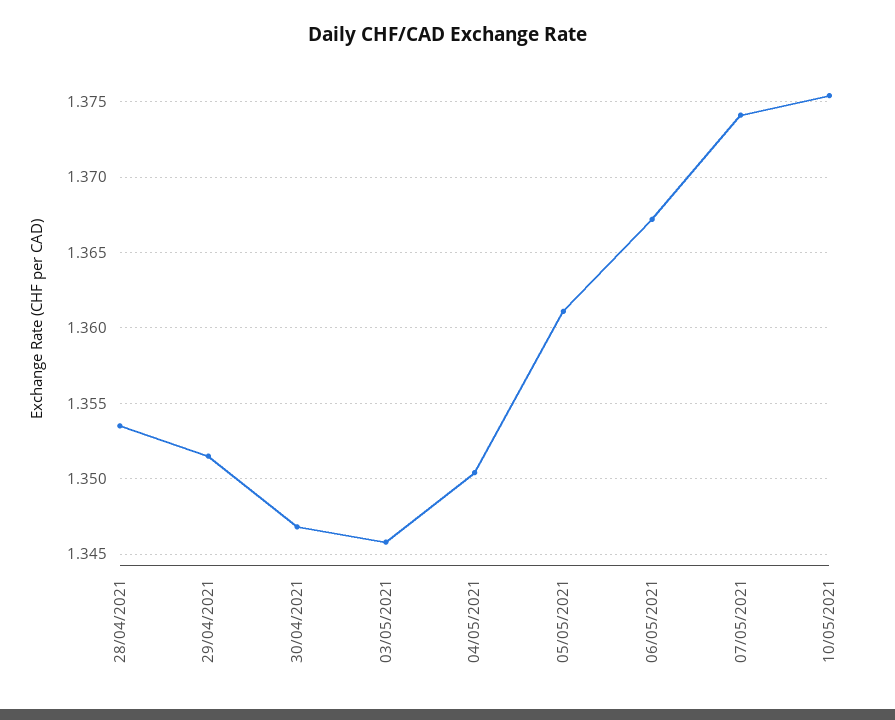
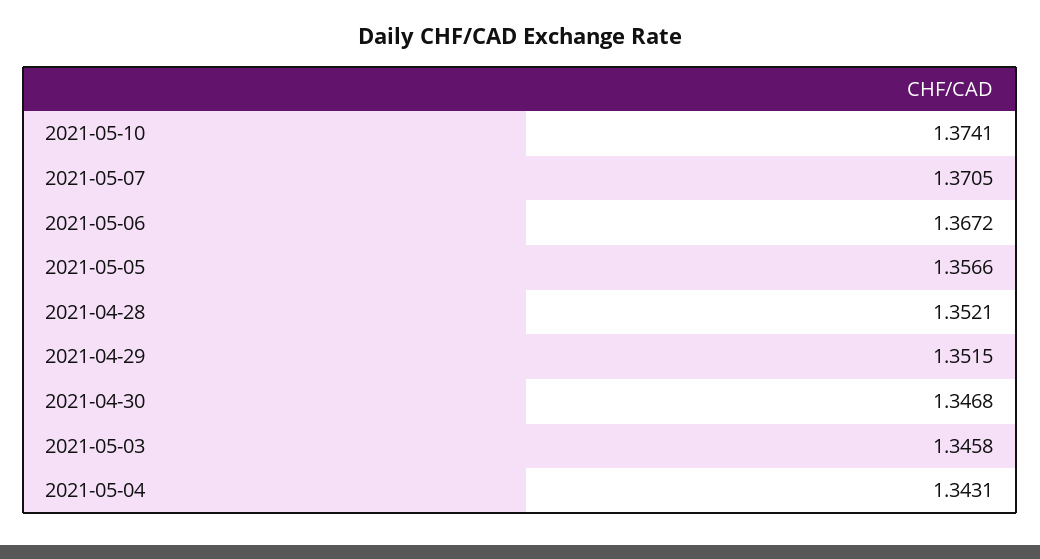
28/04/2021: 1.3535 -> 1.3521
04/05/2021: 1.3505 -> 1.3431
05/05/2021: 1.361 -> 1.3566
07/05/2021: 1.374 -> 1.3705
10/05/2021: 1.3755 -> 1.3741

